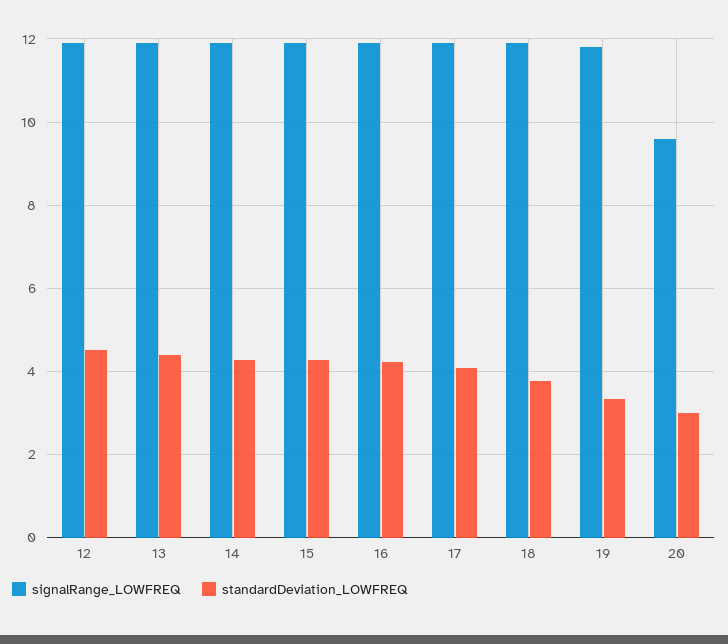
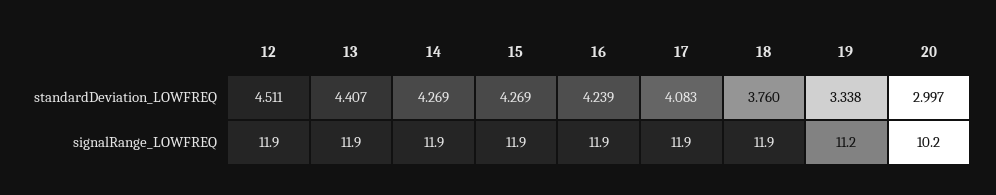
signalRange_LOWFREQ, 19: 11.8 -> 11.2
signalRange_LOWFREQ, 20: 9.6 -> 10.2

